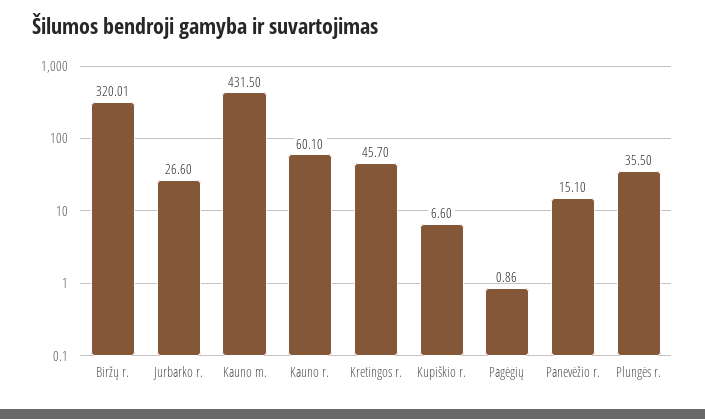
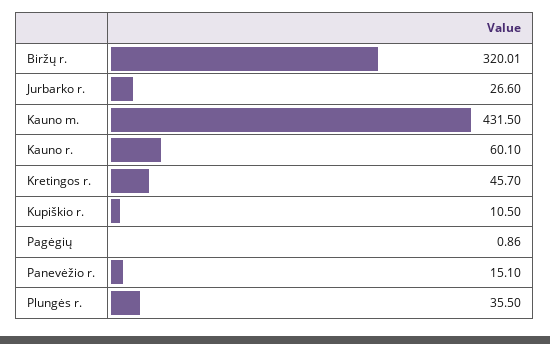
Kupiškio r.: 6.6 -> 10.5

